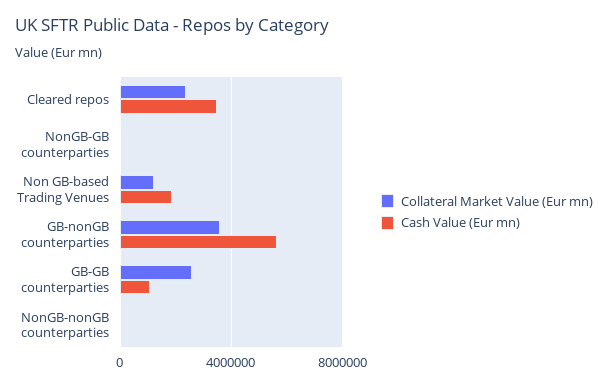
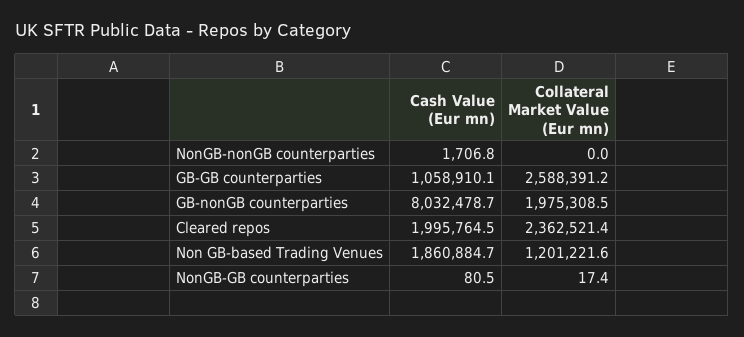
Cash Value (Eur mn), Cleared repos: 3500000 -> 1995764.5
Collateral Market Value (Eur mn), GB-nonGB counterparties: 3500000 -> 1975308.5
Cash Value (Eur mn), GB-nonGB counterparties: 5500000 -> 8032478.7

